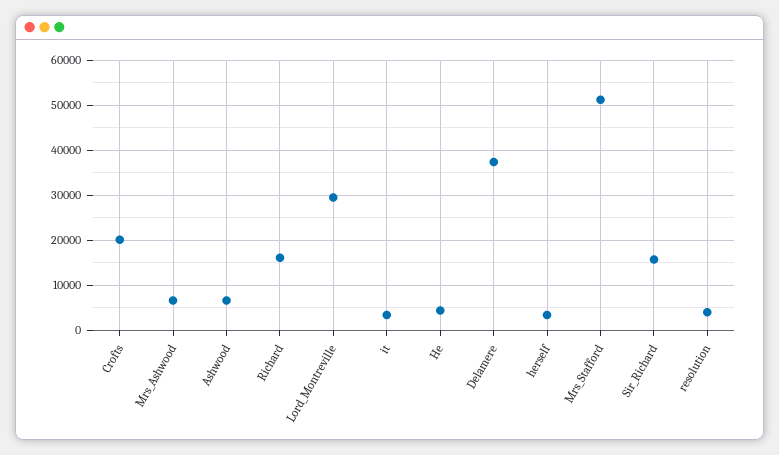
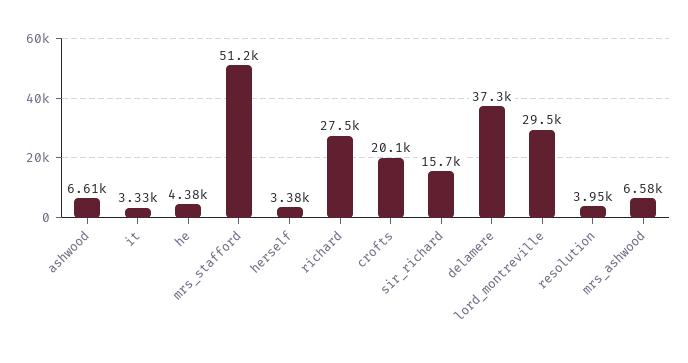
Richard: 16000 -> 27500

